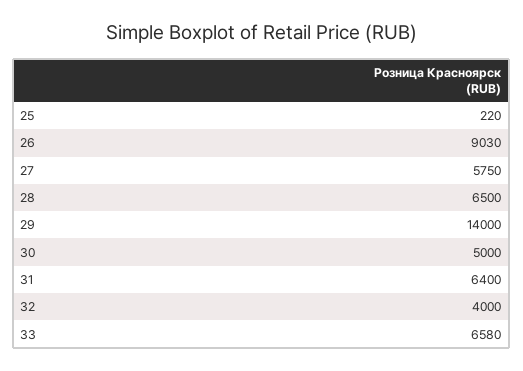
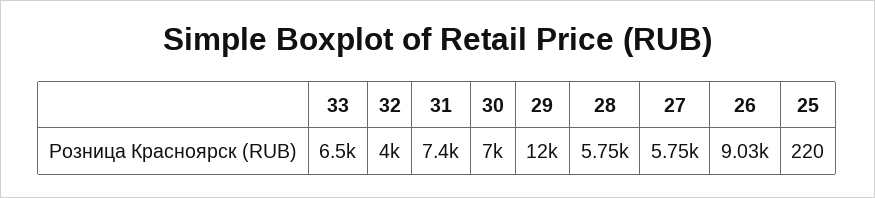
28: 6500 -> 5750
29: 14000 -> 12000
30: 5000 -> 7000
31: 6400 -> 7400
33: 6580 -> 6500

